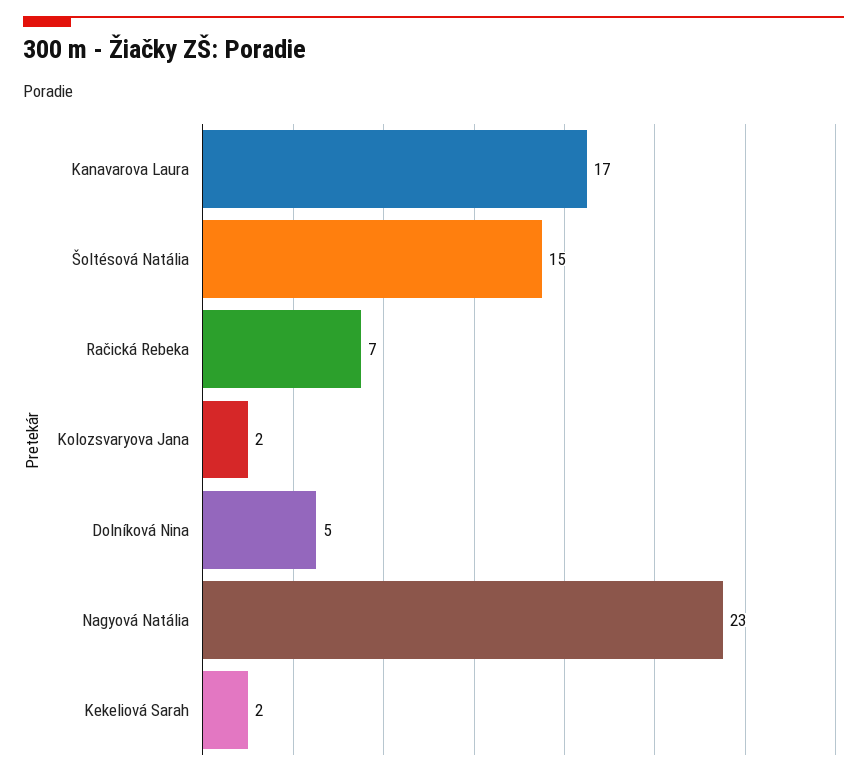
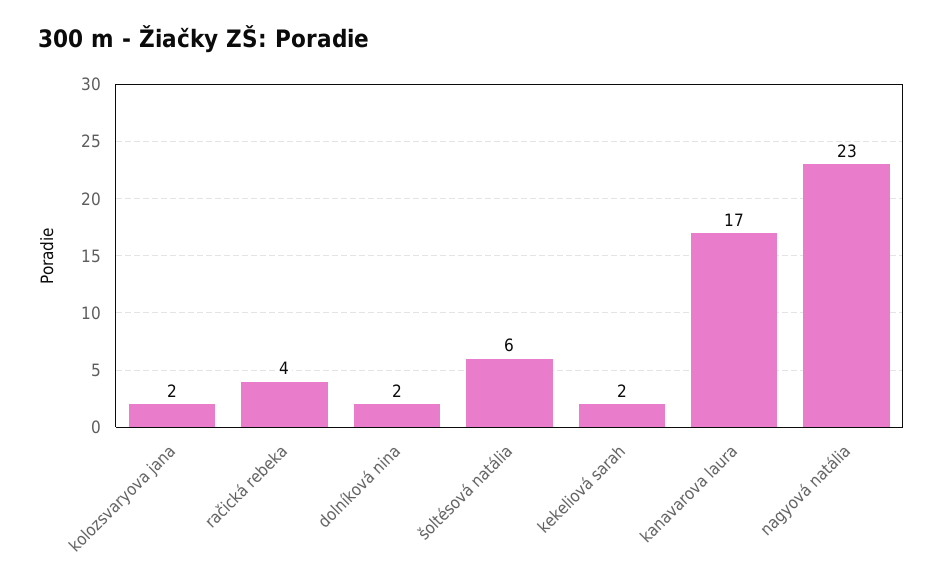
Šoltésová Natália: 15 -> 6
Račická Rebeka: 7 -> 4
Dolníková Nina: 5 -> 2

